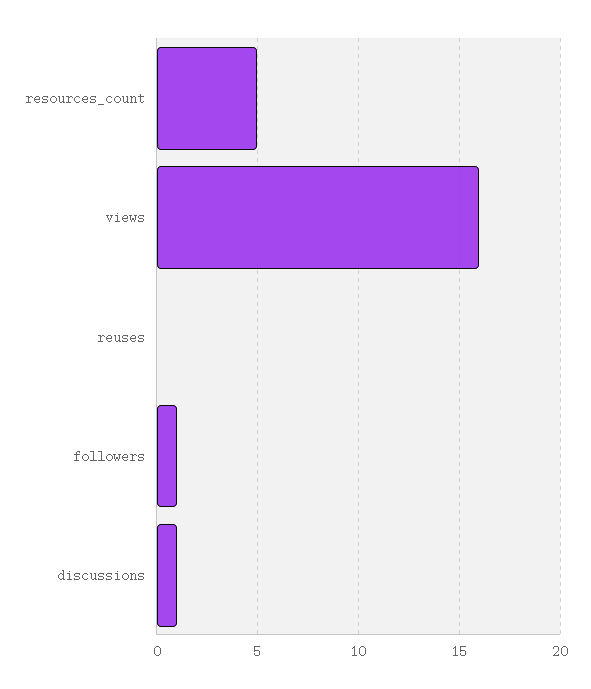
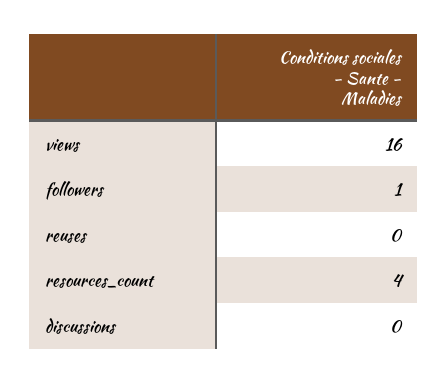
resources_count: 5 -> 4
discussions: 1 -> 0

